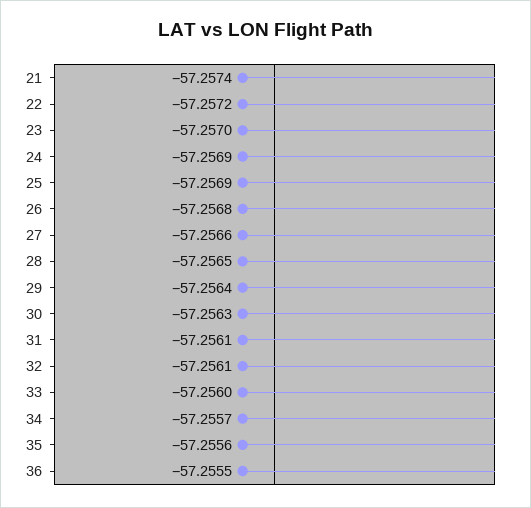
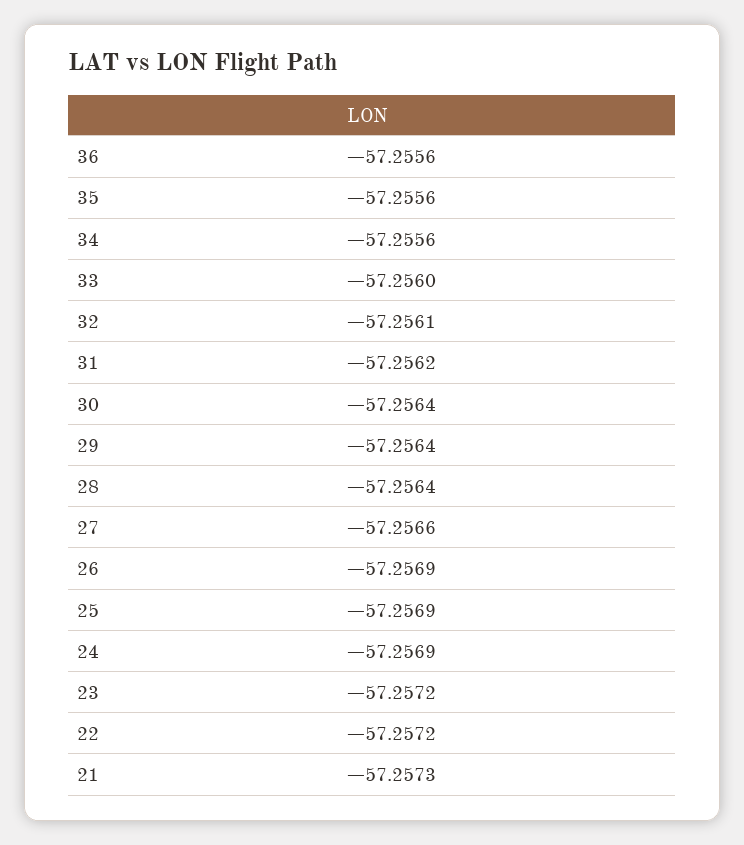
21: -57.2574 -> -57.2573
23: -57.257 -> -57.2572
26: -57.2568 -> -57.2569
28: -57.2565 -> -57.2564
30: -57.2563 -> -57.2564
31: -57.2561 -> -57.2562
34: -57.2557 -> -57.2556
36: -57.2555 -> -57.2556

